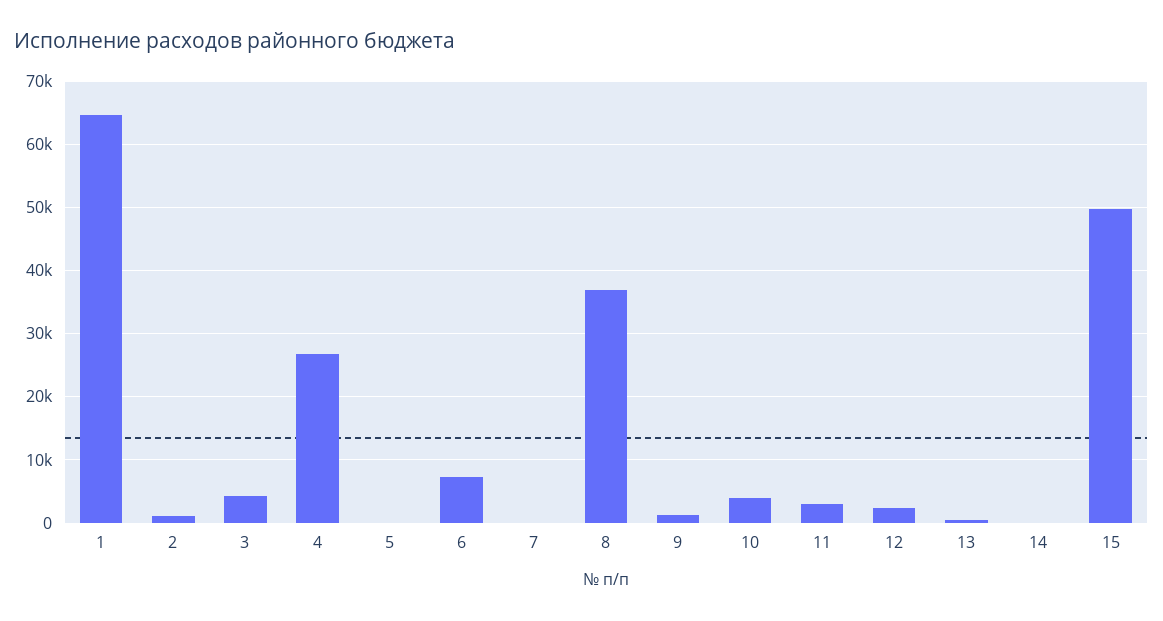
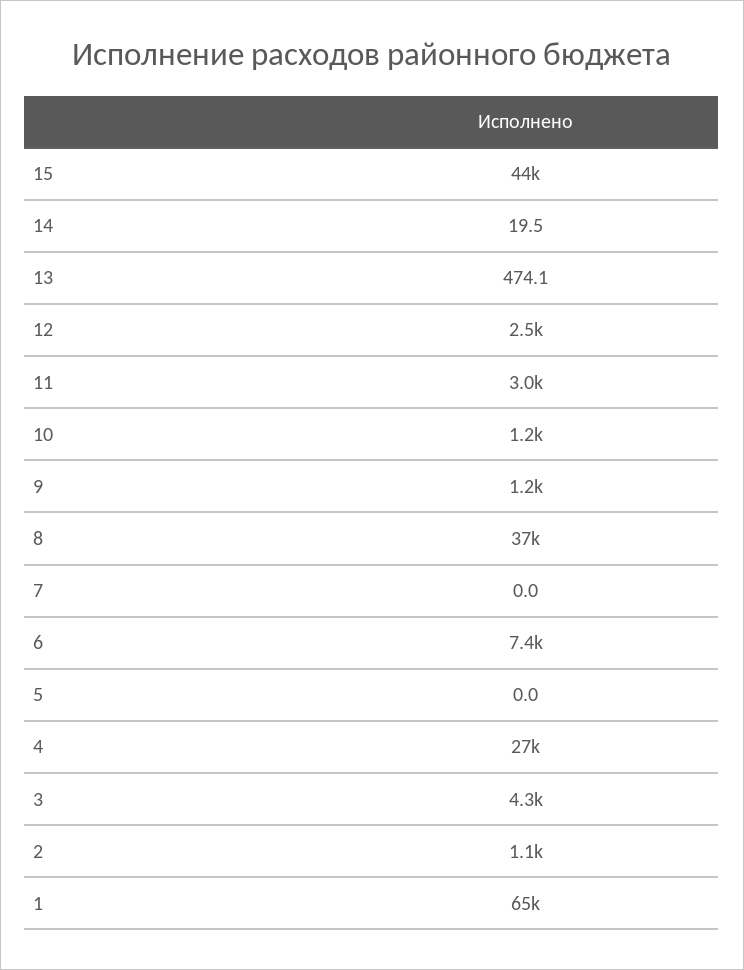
10: 4000 -> 1200
15: 50000 -> 44000

